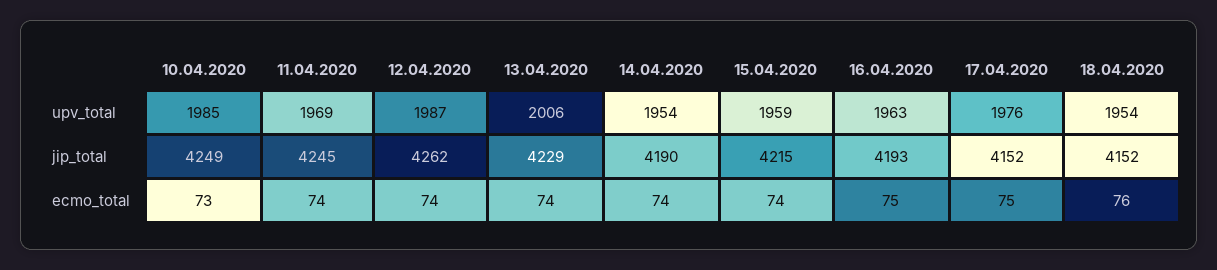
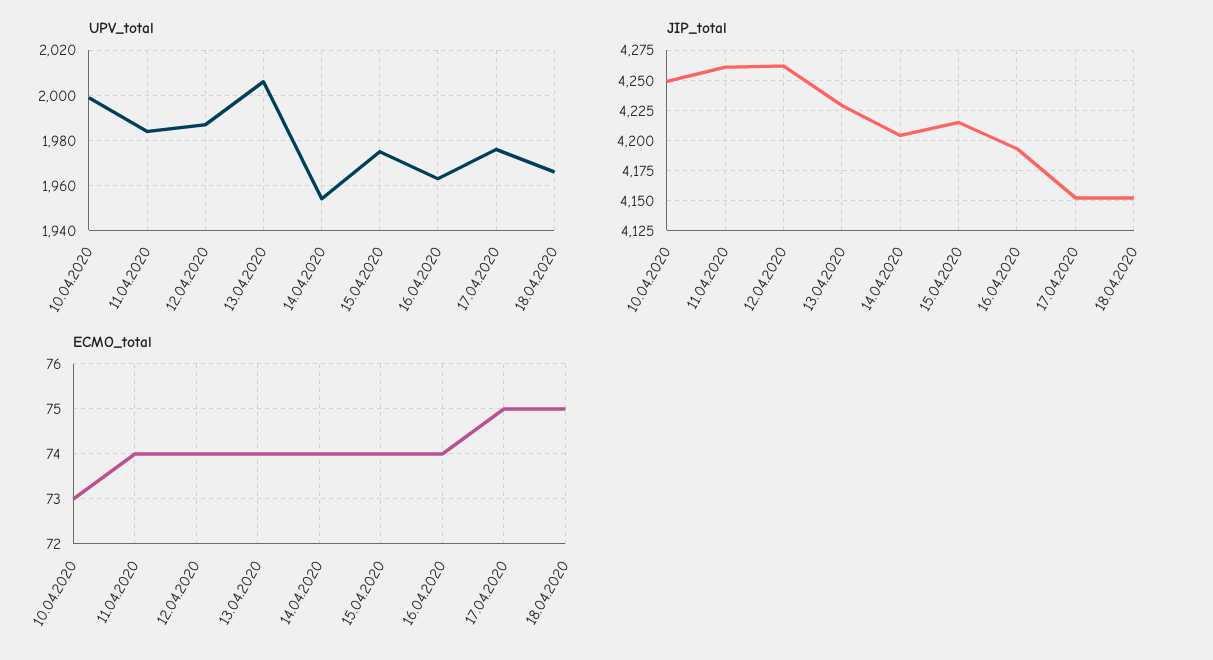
upv_total, 10.04.2020: 1985 -> 2000
upv_total, 11.04.2020: 1969 -> 1985
upv_total, 15.04.2020: 1959 -> 1975
upv_total, 18.04.2020: 1954 -> 1965
jip_total, 11.04.2020: 4245 -> 4260
jip_total, 14.04.2020: 4190 -> 4205
ecmo_total, 16.04.2020: 75 -> 74
ecmo_total, 18.04.2020: 76 -> 75

